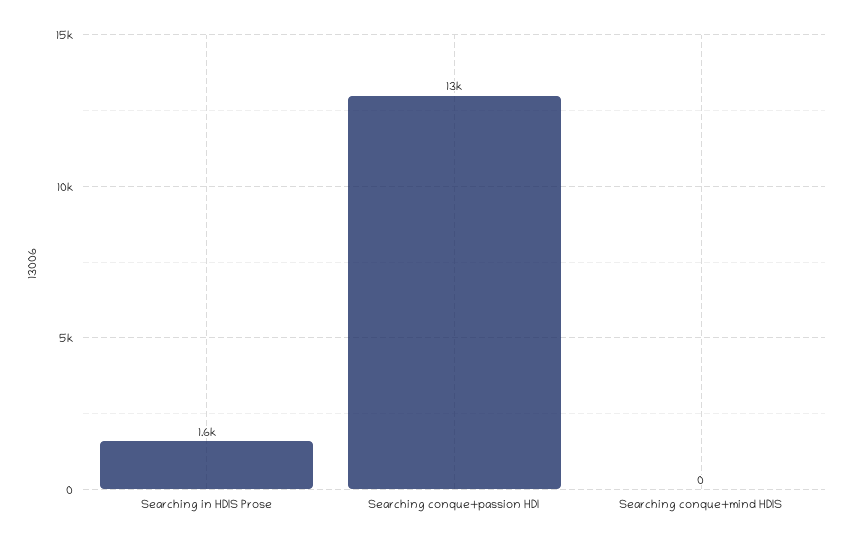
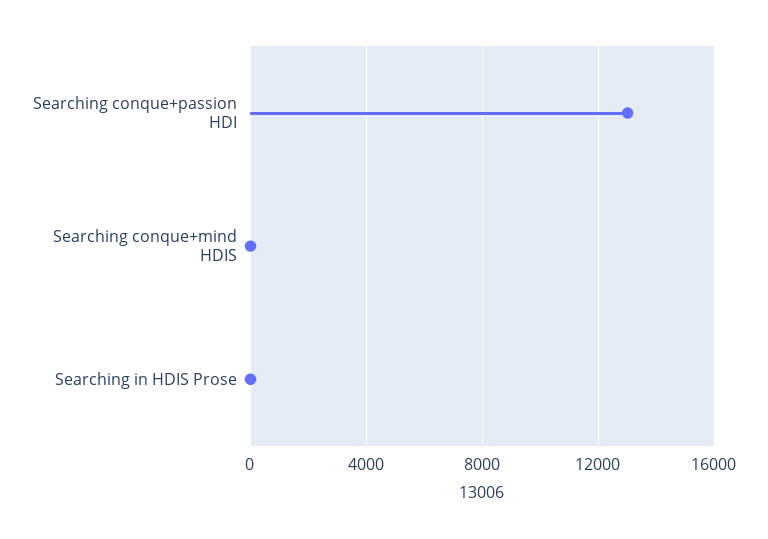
Searching in HDIS Prose: 1600 -> 0

